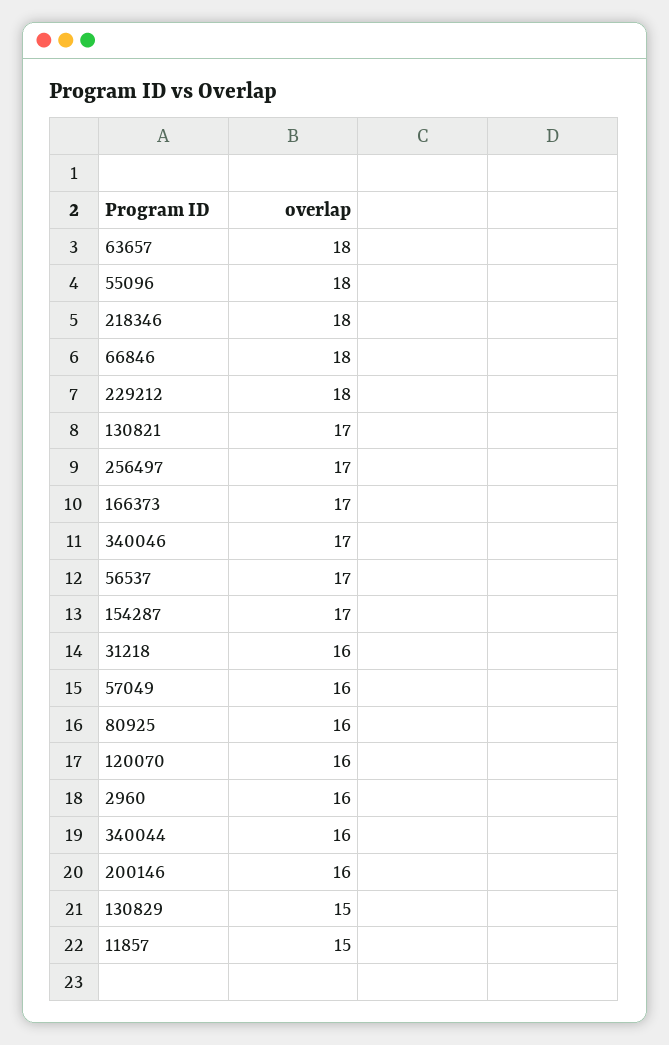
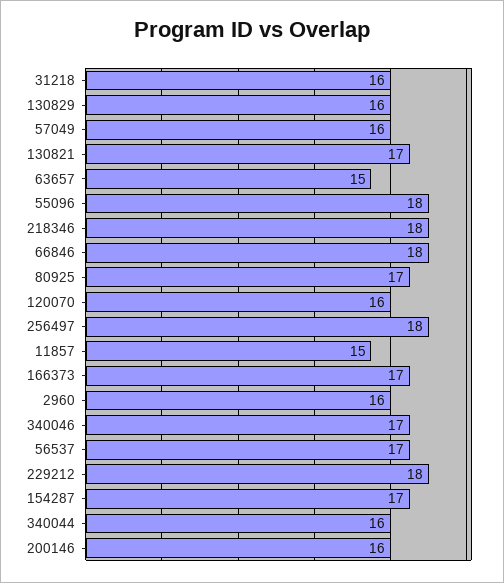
63657: 18 -> 15
256497: 17 -> 18
80925: 16 -> 17
130829: 15 -> 16

